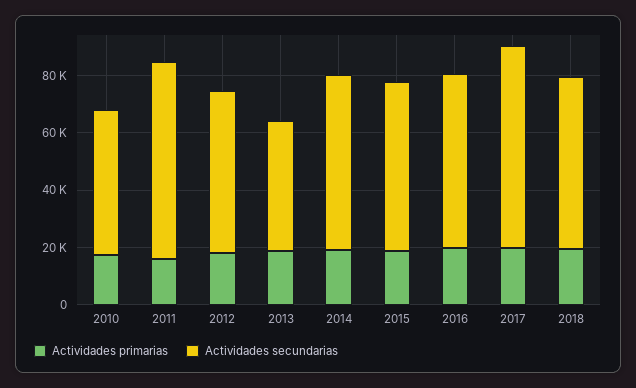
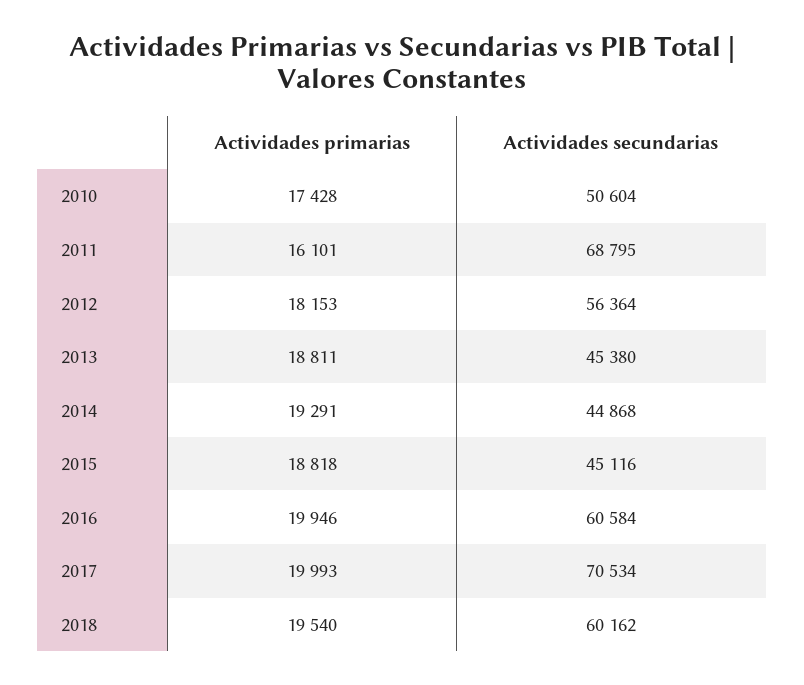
Actividades secundarias, 2014: 60000 -> 44868
Actividades secundarias, 2015: 60000 -> 45116

